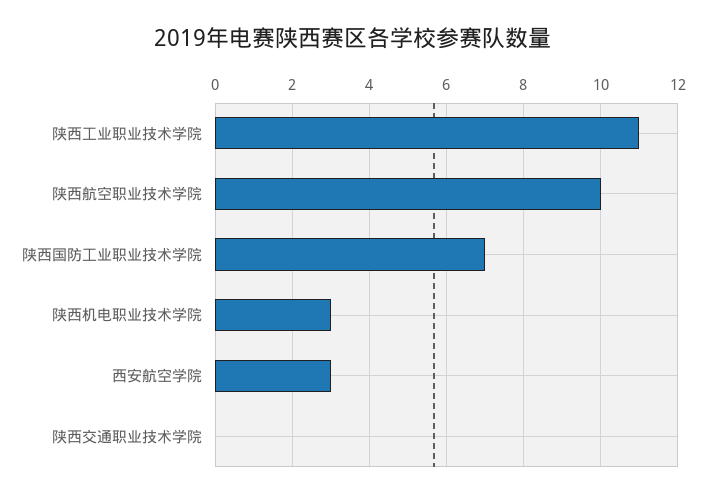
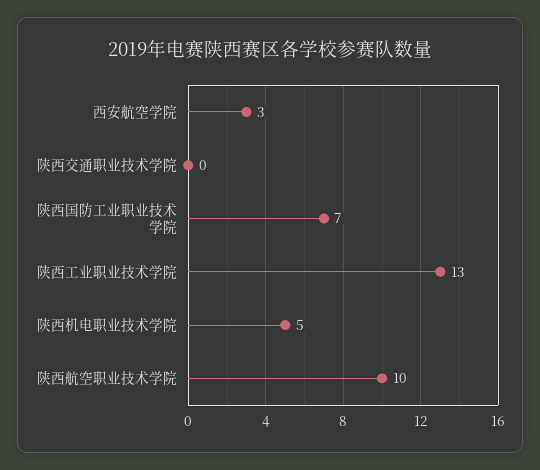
陕西工业职业技术学院: 11 -> 13
陕西机电职业技术学院: 3 -> 5

